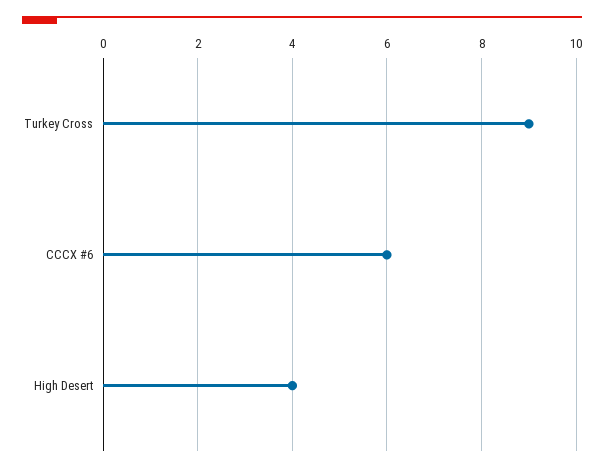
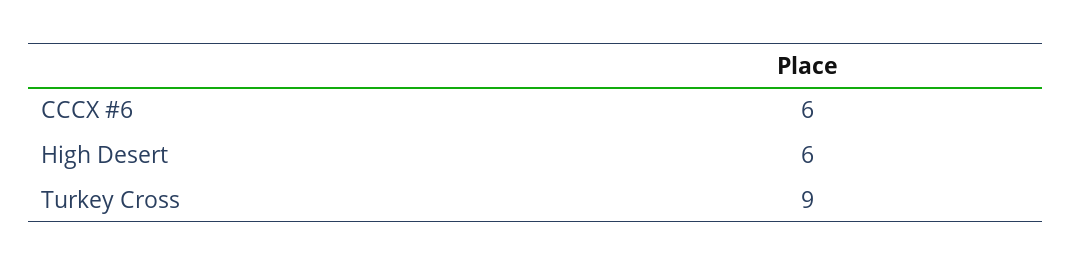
High Desert: 4 -> 6

